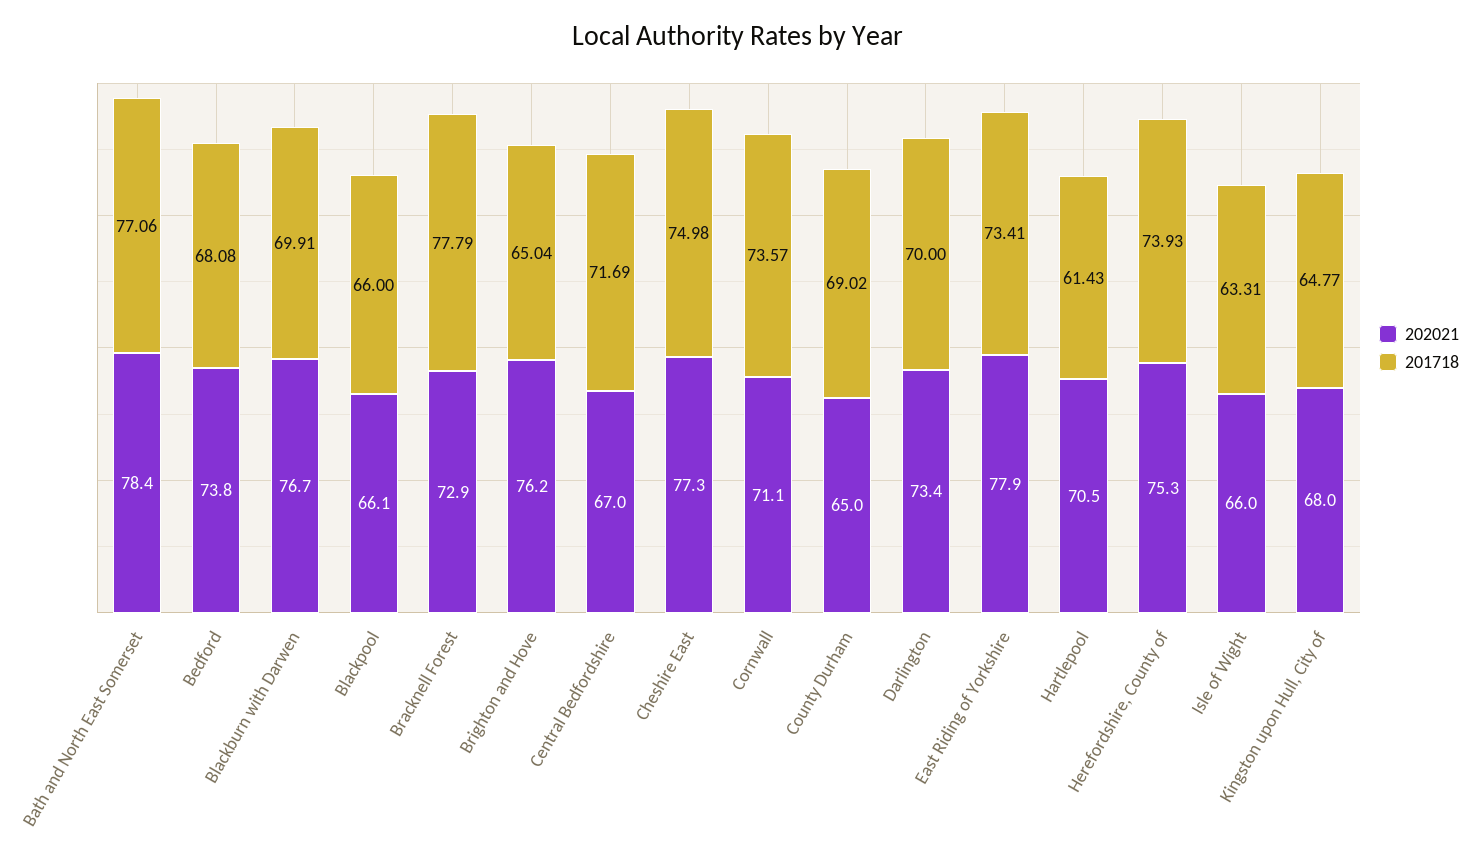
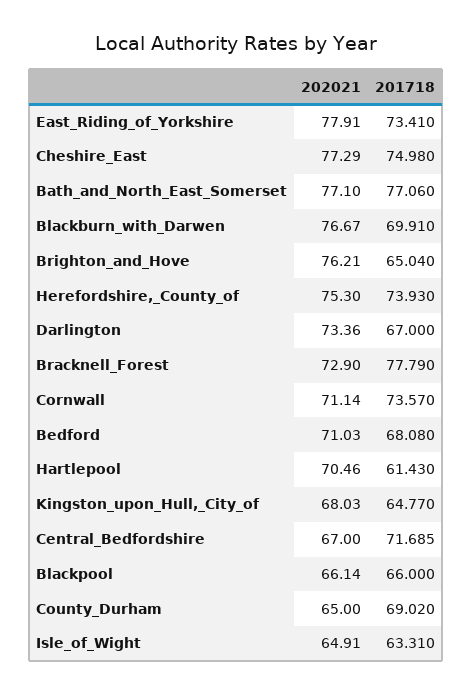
202021, Bath and North East Somerset: 78.4 -> 77.1
202021, Bedford: 73.8 -> 71.03
201718, Darlington: 70 -> 67
202021, Isle of Wight: 66 -> 64.91

